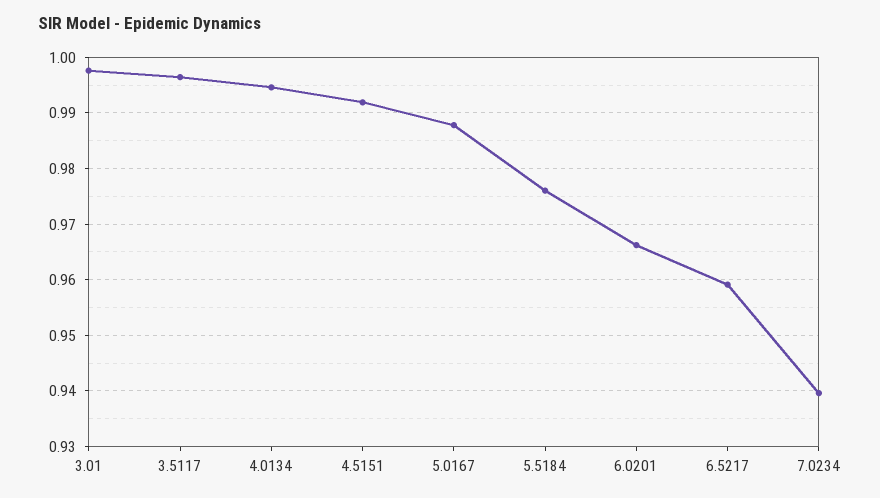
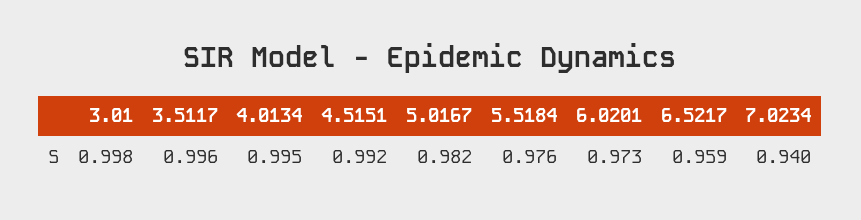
5.0167: 0.988 -> 0.982
6.0201: 0.966 -> 0.973

